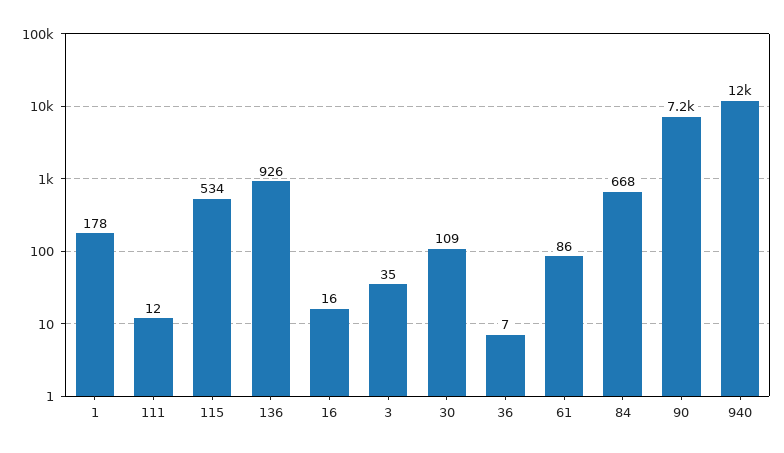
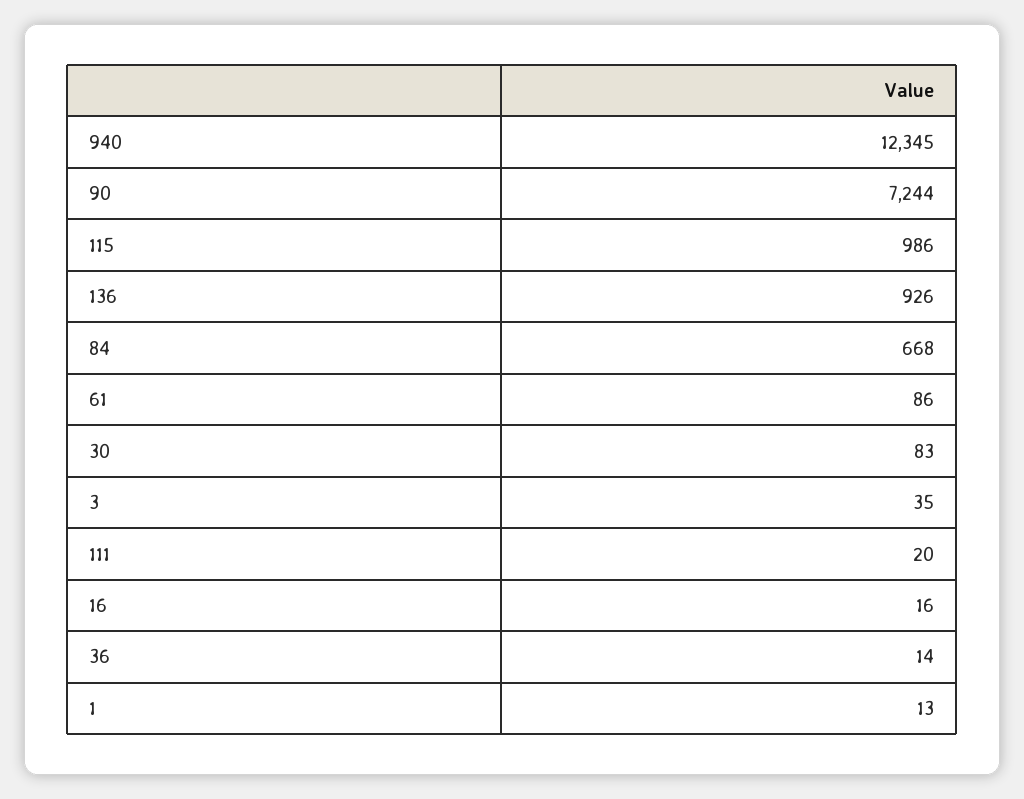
1: 178 -> 13
111: 12 -> 20
115: 534 -> 986
30: 109 -> 83
36: 7 -> 14

